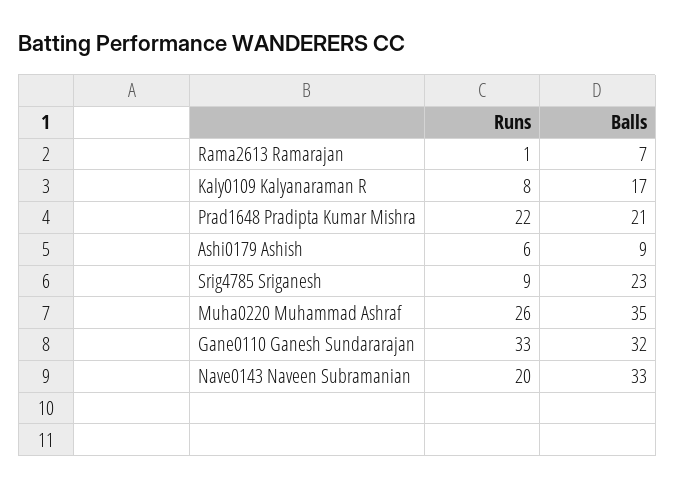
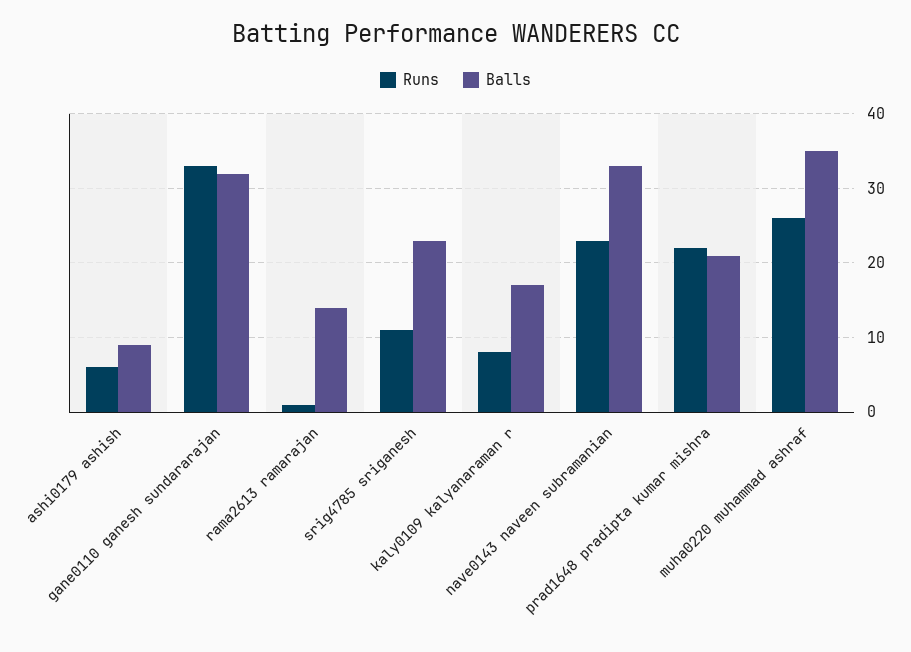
Balls, Rama2613 Ramarajan: 7 -> 14
Runs, Srig4785 Sriganesh: 9 -> 11
Runs, Nave0143 Naveen Subramanian: 20 -> 23

